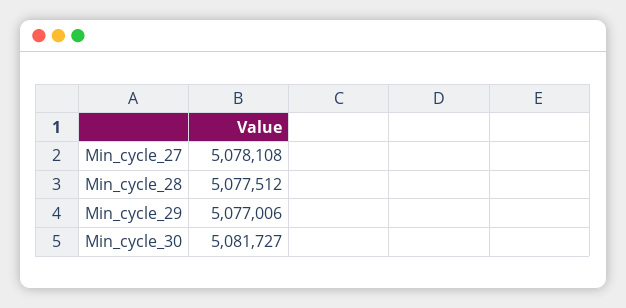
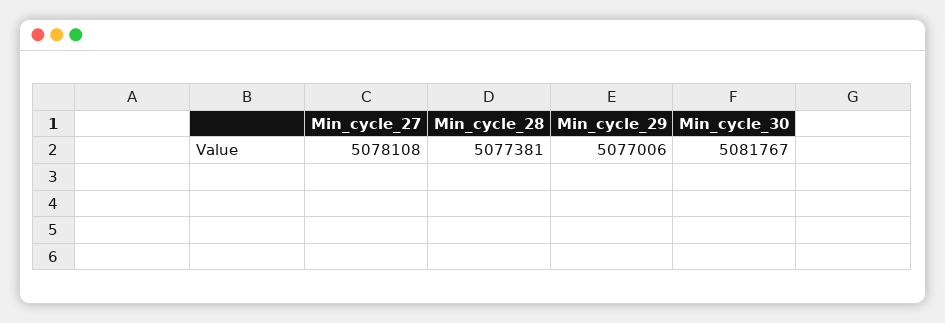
Min_cycle_28: 5077512 -> 5077381
Min_cycle_30: 5081727 -> 5081767

